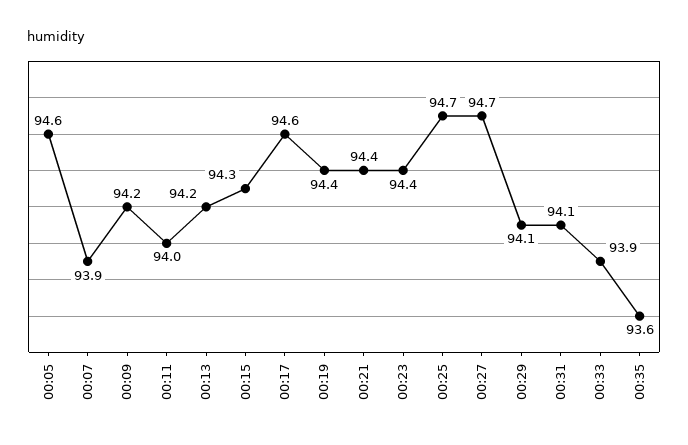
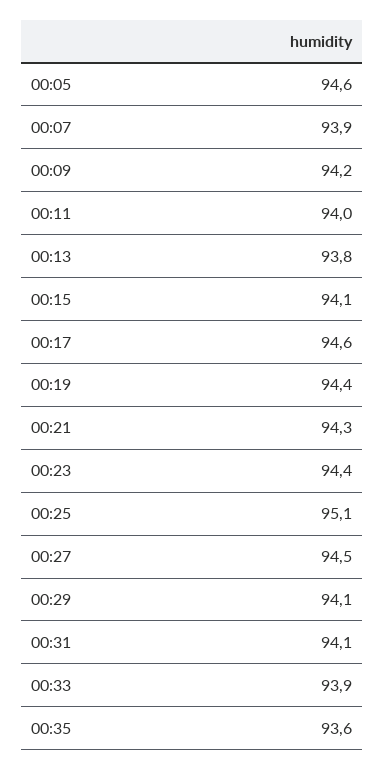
00:13: 94.2 -> 93.8
00:15: 94.3 -> 94.1
00:21: 94.4 -> 94.3
00:25: 94.7 -> 95.1
00:27: 94.7 -> 94.5

